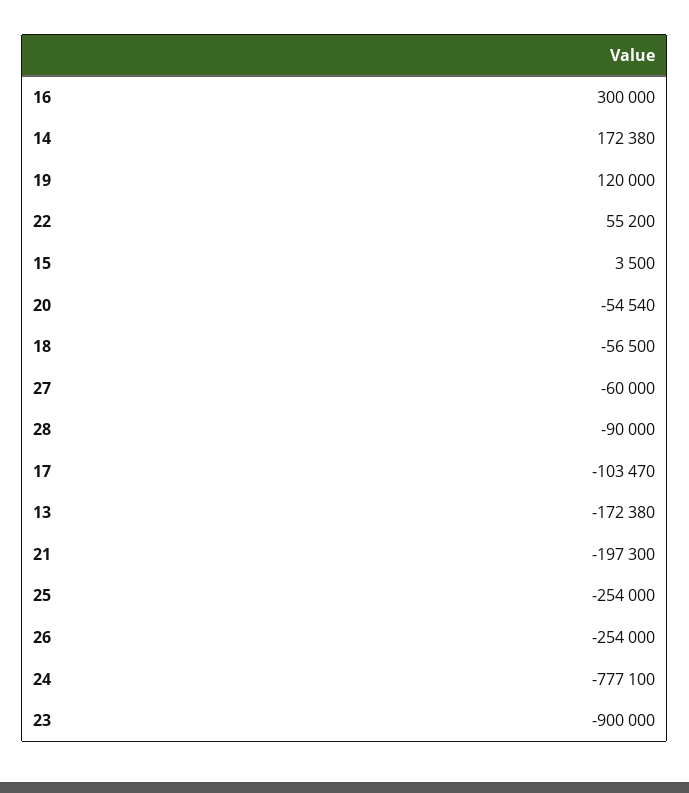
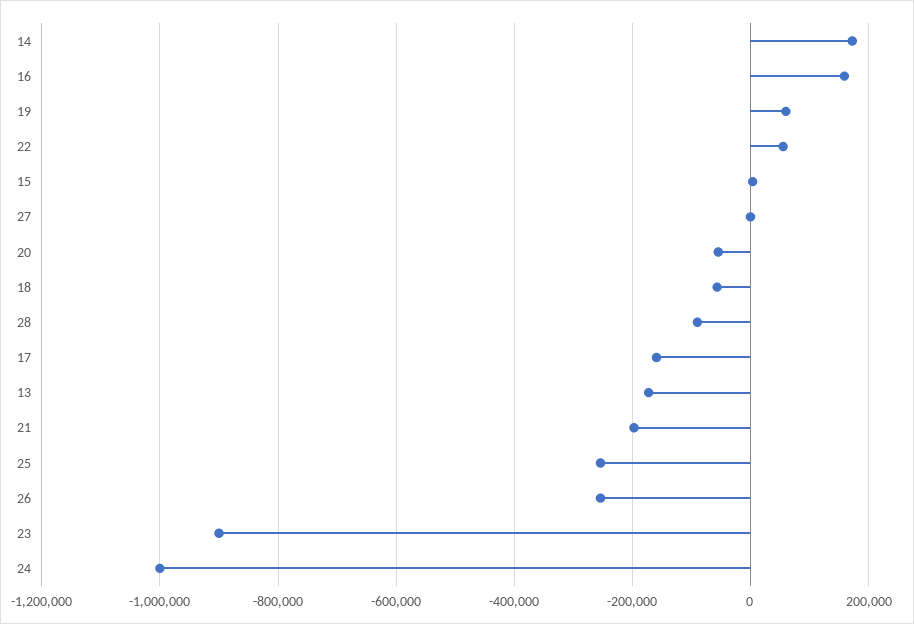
16: 300000 -> 160000
19: 120000 -> 60000
27: -60000 -> 0
17: -103470 -> -160000
24: -777100 -> -1000000

